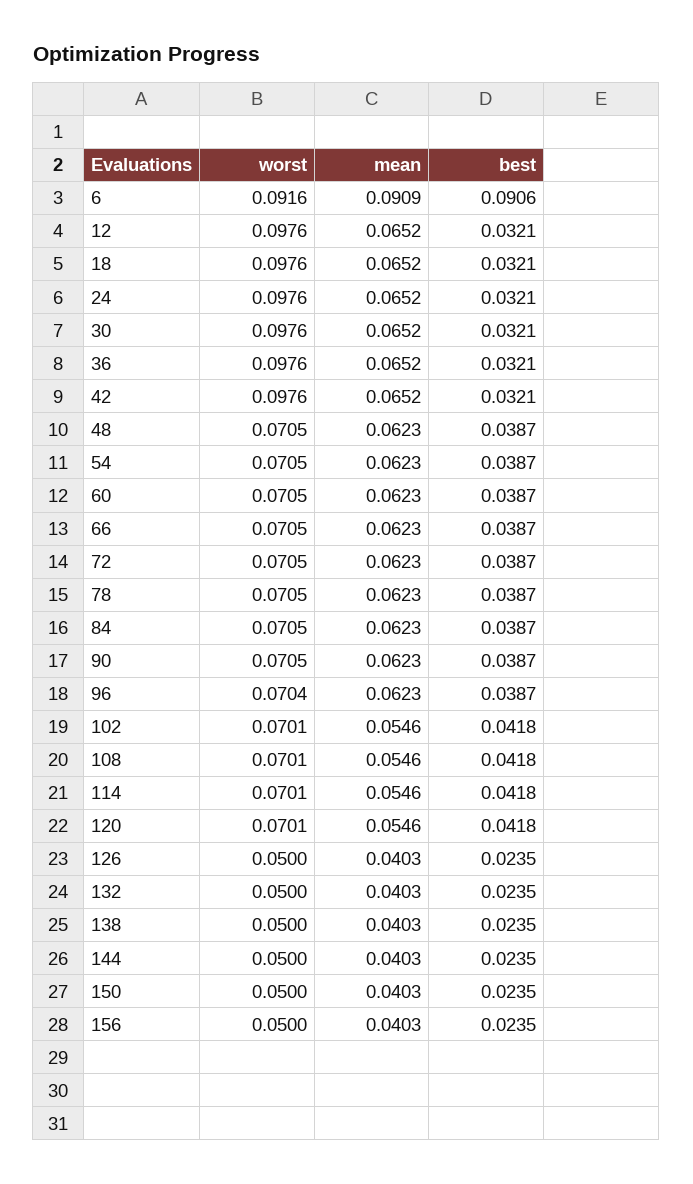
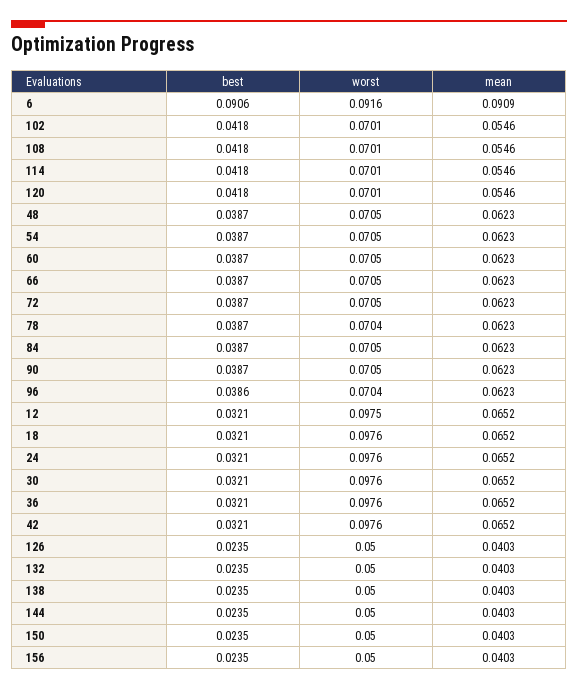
worst, 12: 0.0976 -> 0.0975
worst, 78: 0.0705 -> 0.0704
best, 96: 0.0387 -> 0.0386

